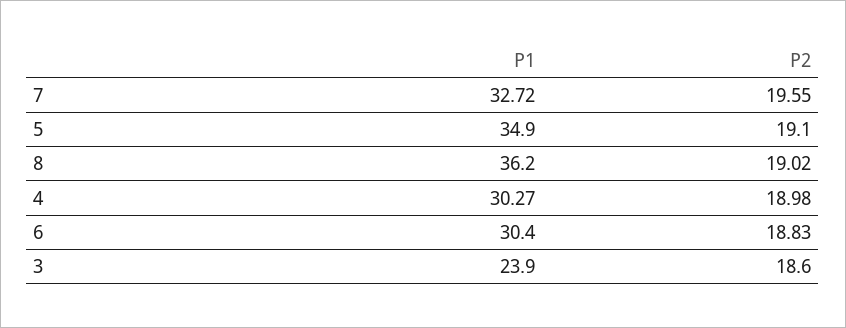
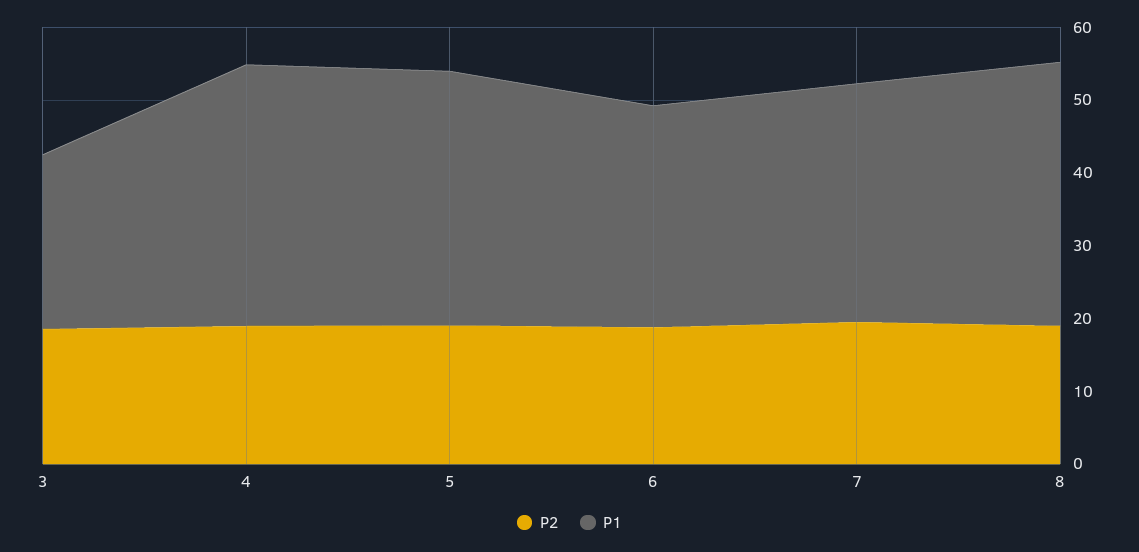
P1, 4: 30.27 -> 36

